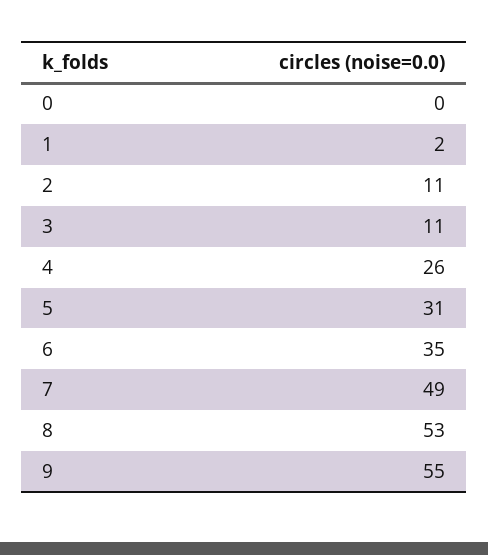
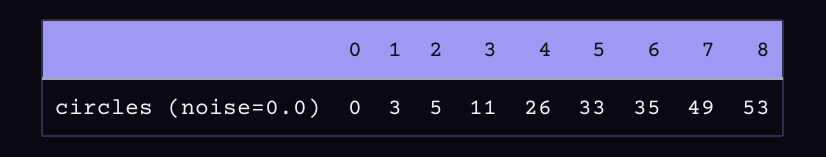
1: 2 -> 3
2: 11 -> 5
5: 31 -> 33
9: 55 -> none

